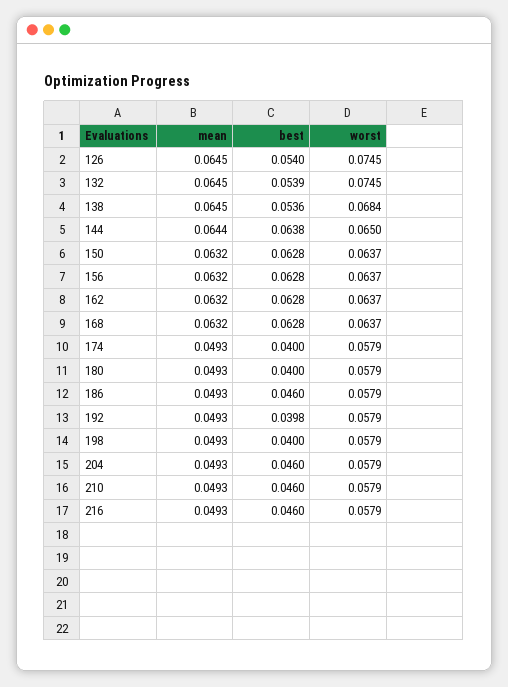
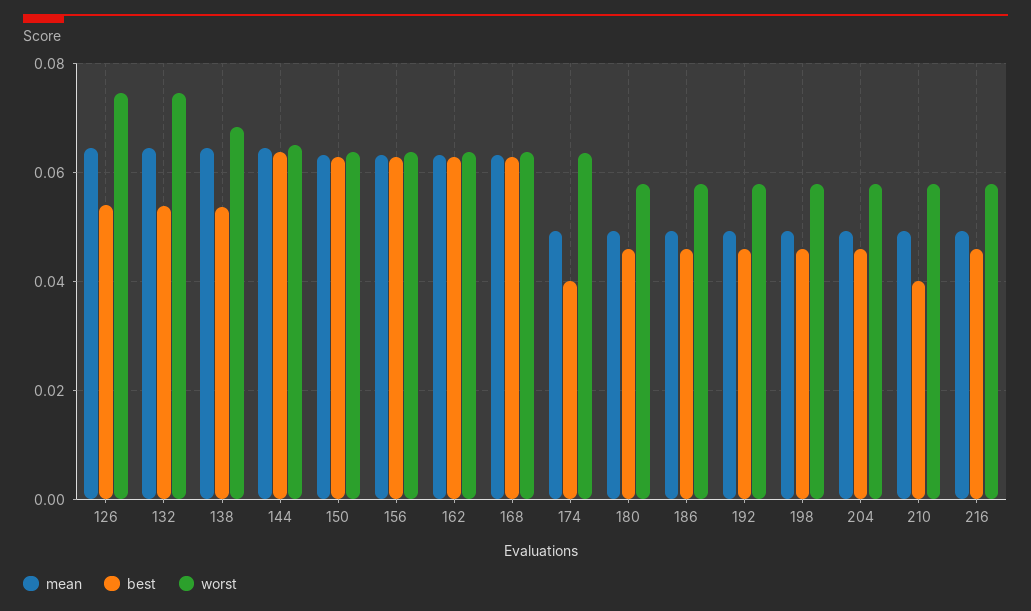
worst, 174: 0.0579 -> 0.064
best, 180: 0.04 -> 0.046
best, 192: 0.0398 -> 0.046
best, 198: 0.04 -> 0.046
best, 210: 0.046 -> 0.04

